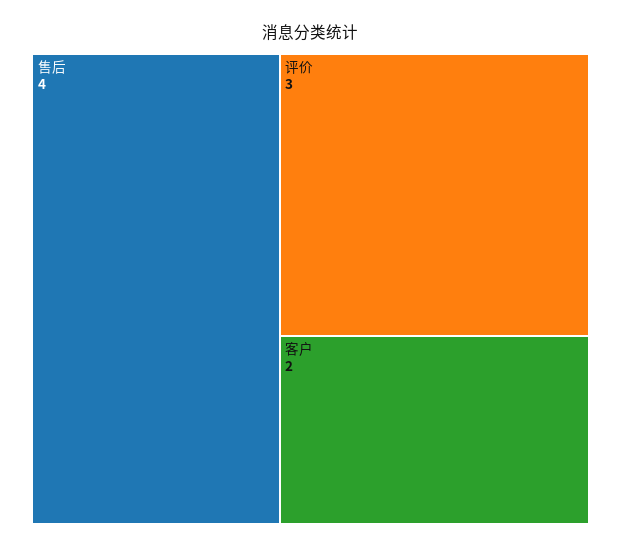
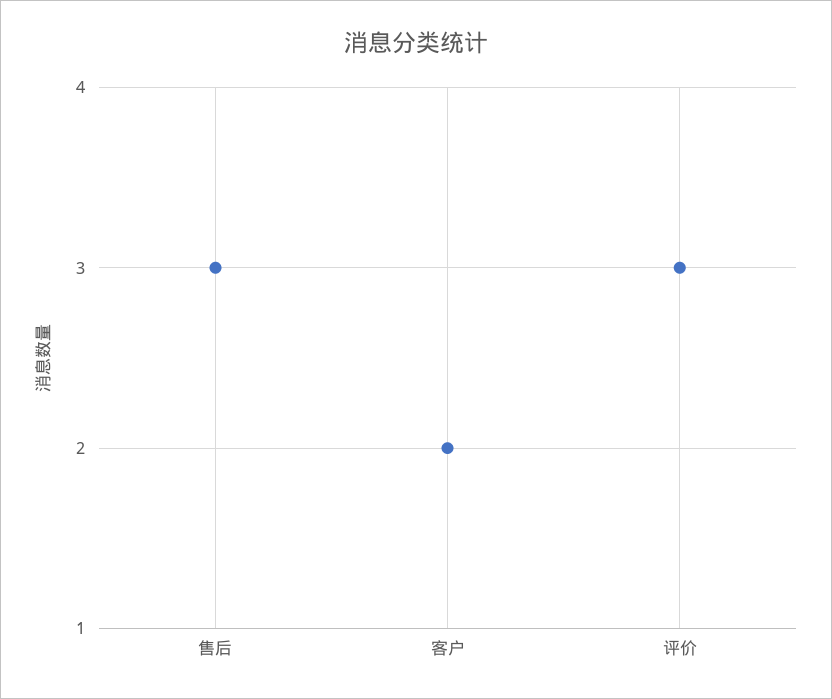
售后: 4 -> 3

